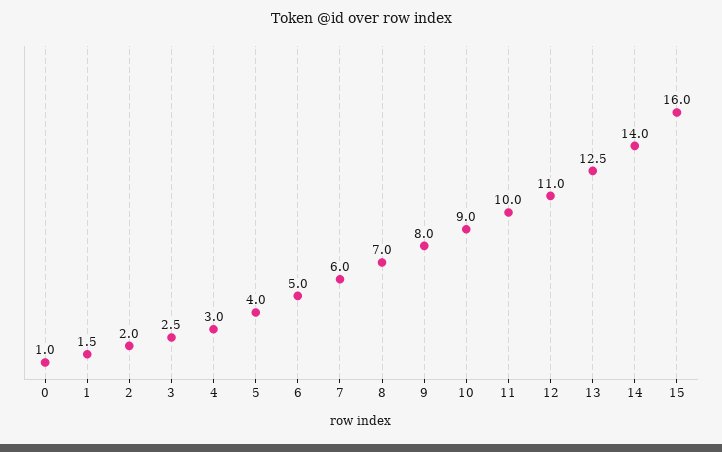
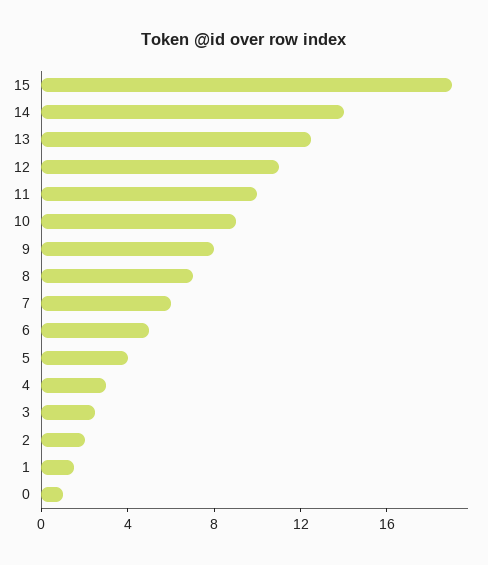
15: 16 -> 19

